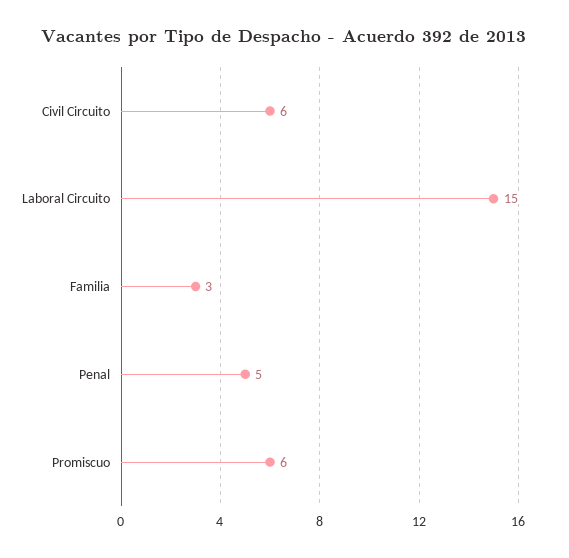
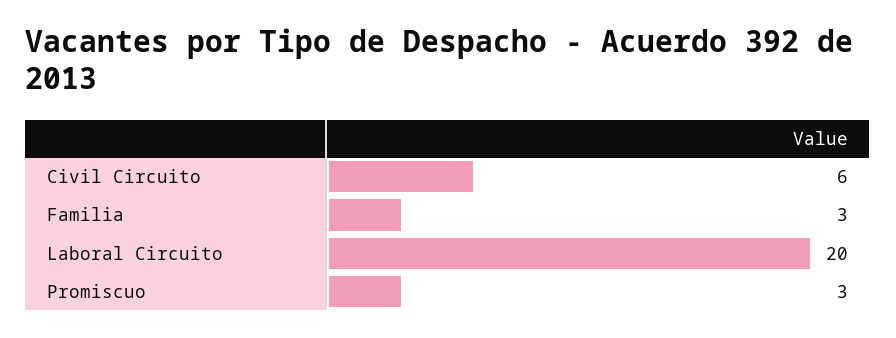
Laboral Circuito: 15 -> 20
Penal: 5 -> none
Promiscuo: 6 -> 3

